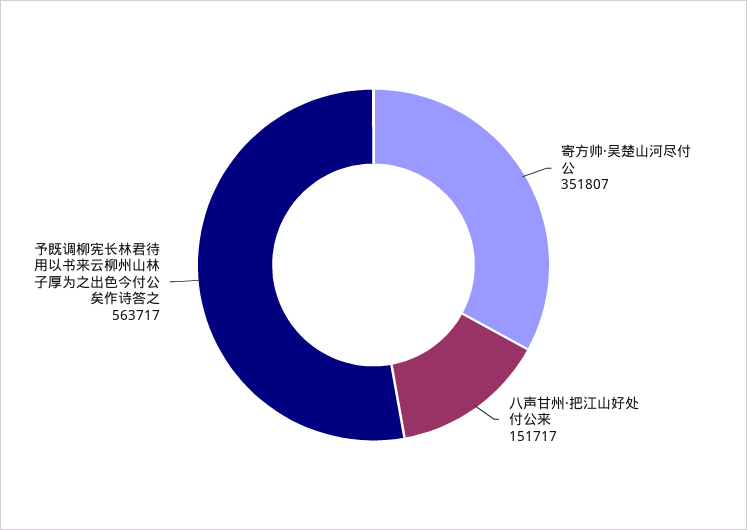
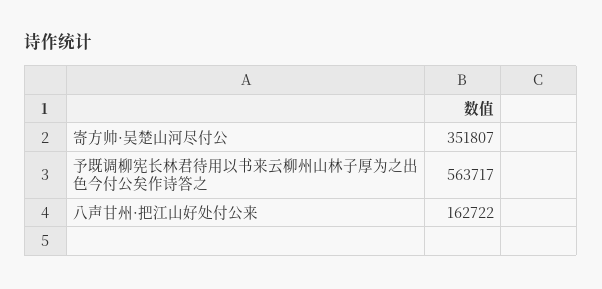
八声甘州·把江山好处付公来: 151717 -> 162722

